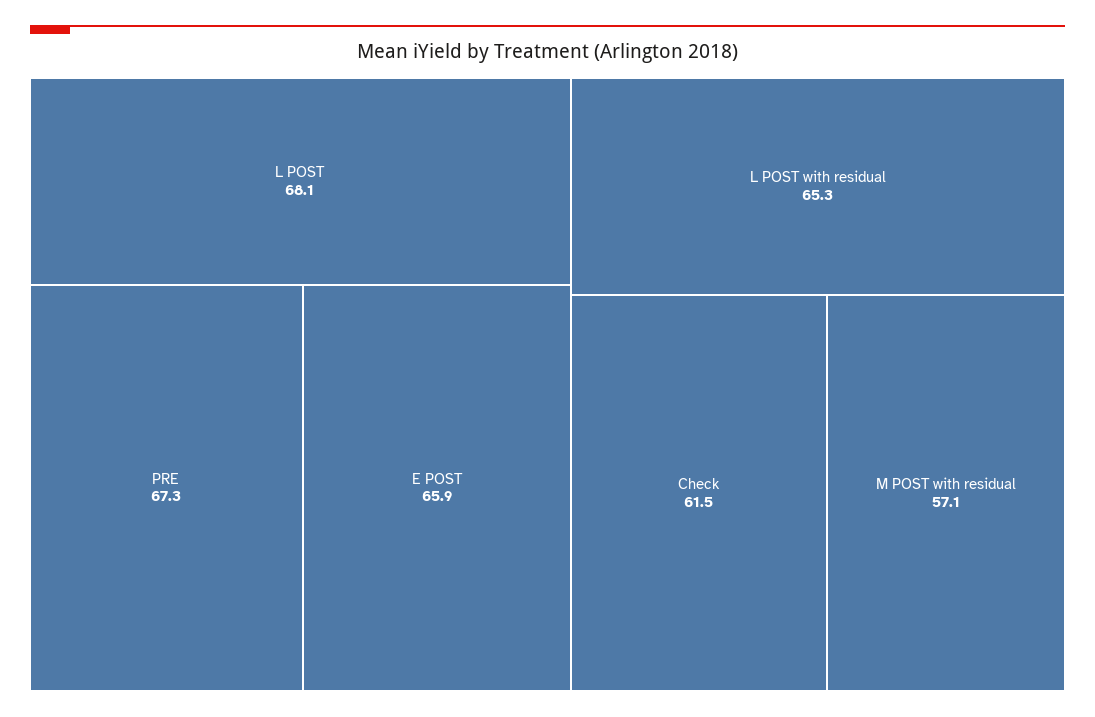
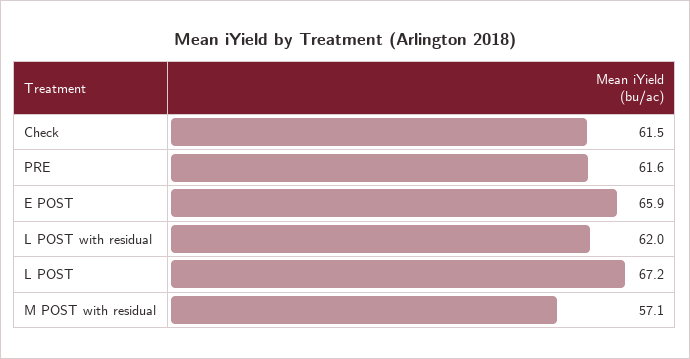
L POST: 68.1 -> 67.2
PRE: 67.3 -> 61.6
L POST with residual: 65.3 -> 62

